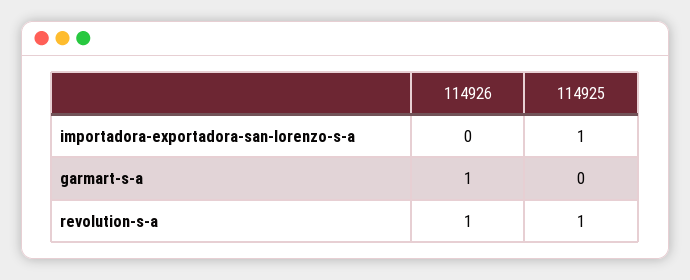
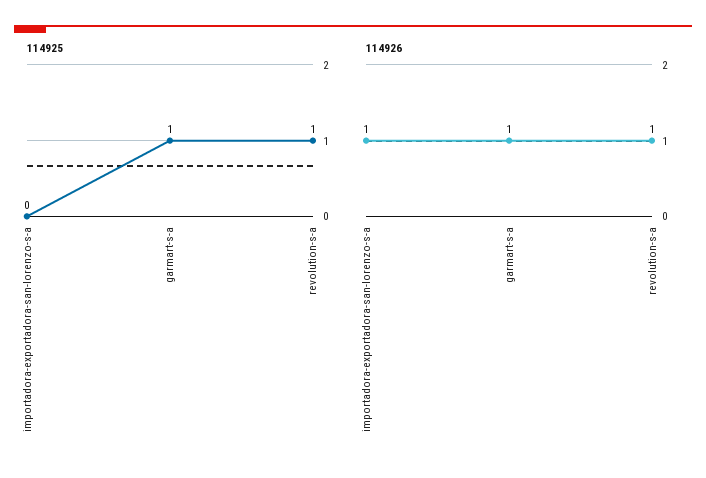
114926, importadora-exportadora-san-lorenzo-s-a: 0 -> 1
114925, importadora-exportadora-san-lorenzo-s-a: 1 -> 0
114925, garmart-s-a: 0 -> 1

